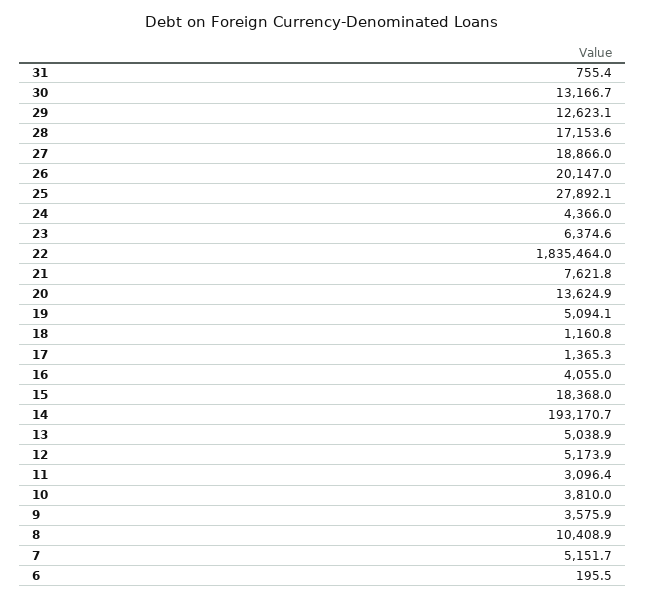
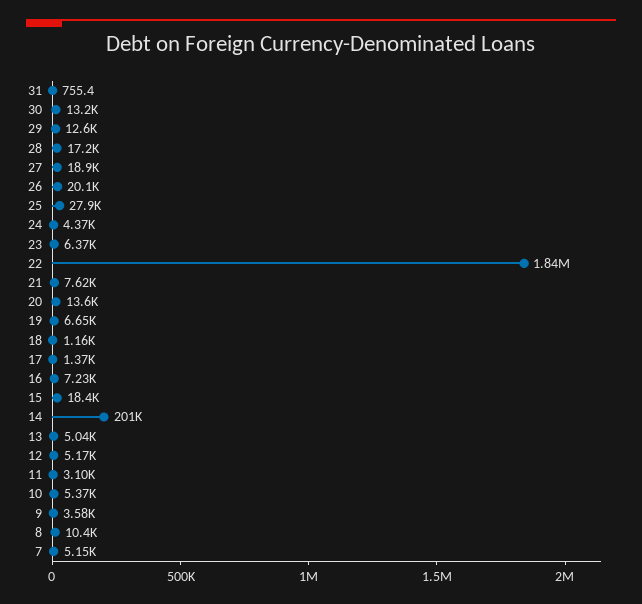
19: 5094.1 -> 6650
16: 4055 -> 7230
14: 193170.7 -> 201000
10: 3810 -> 5370
6: 195.5 -> none

